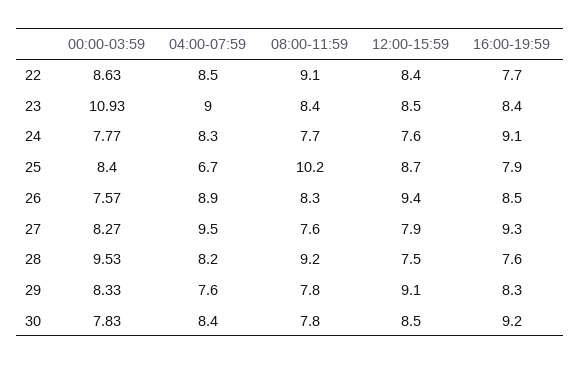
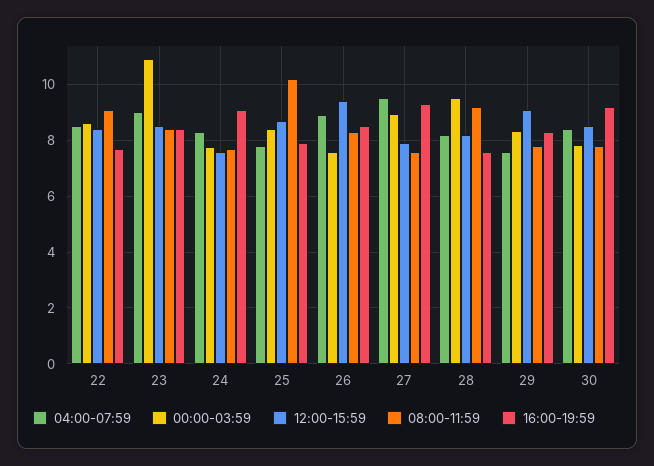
04:00-07:59, 25: 6.7 -> 7.75
00:00-03:59, 27: 8.27 -> 9
12:00-15:59, 28: 7.5 -> 8.25

